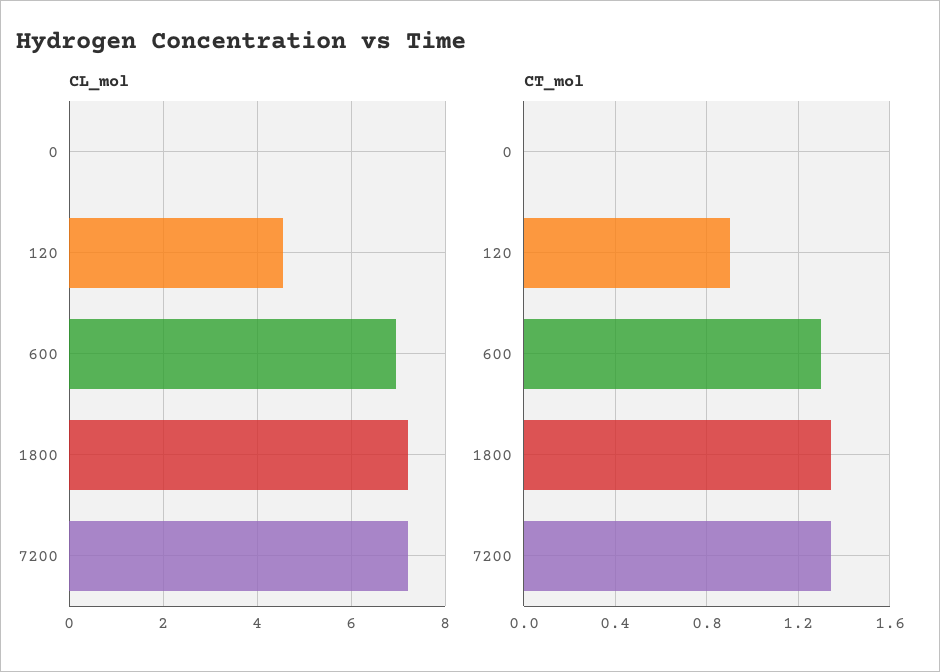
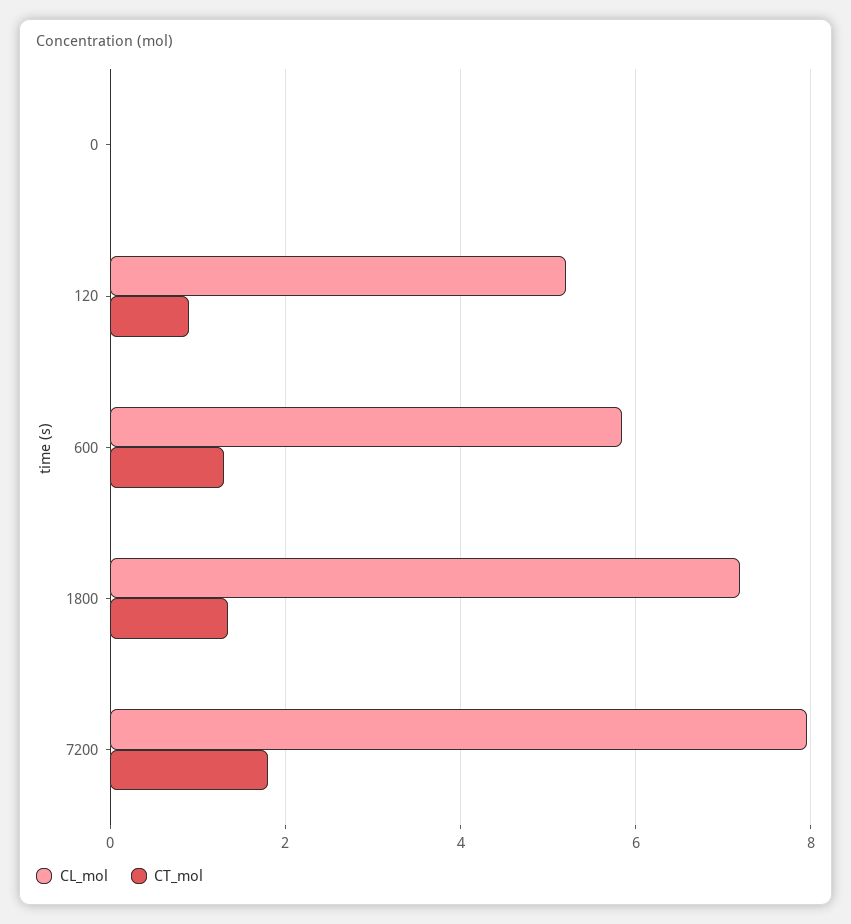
CL_mol, 120: 4.6 -> 5.2
CL_mol, 600: 7 -> 5.8
CL_mol, 7200: 7.2 -> 8
CT_mol, 7200: 1.35 -> 1.8

